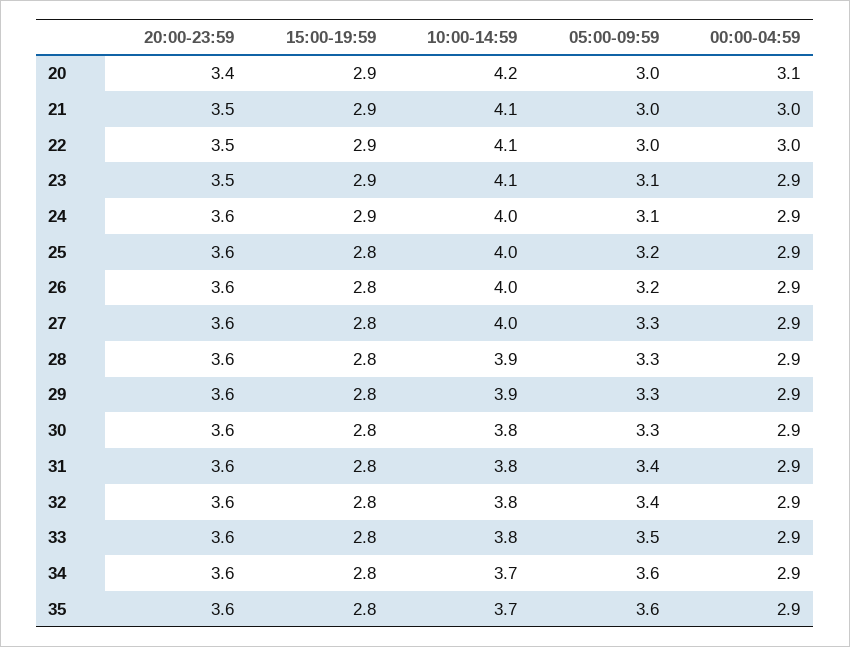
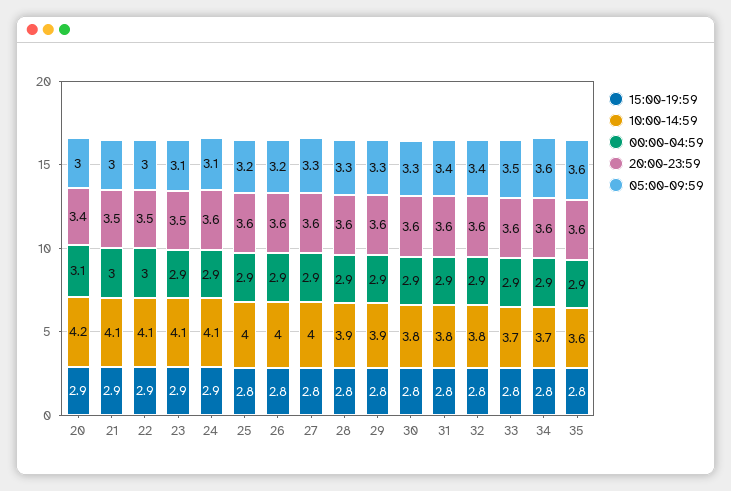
10:00-14:59, 24: 4 -> 4.1
10:00-14:59, 33: 3.8 -> 3.7
10:00-14:59, 35: 3.7 -> 3.6

